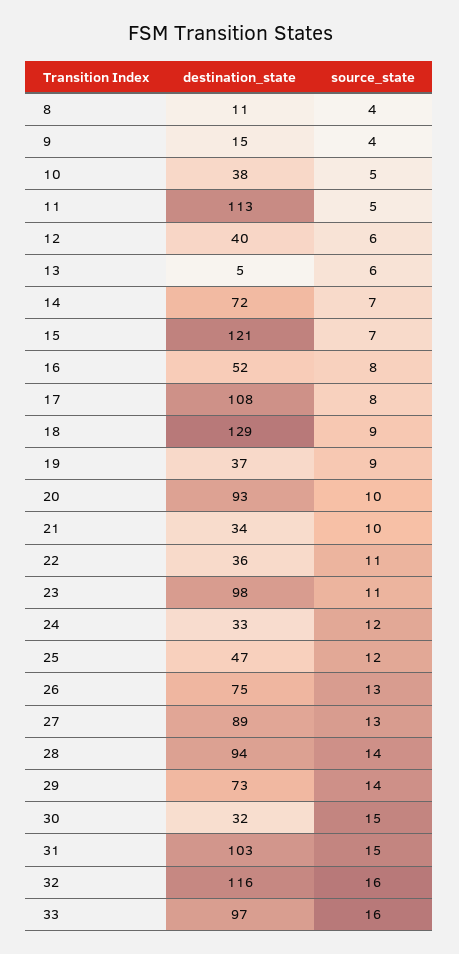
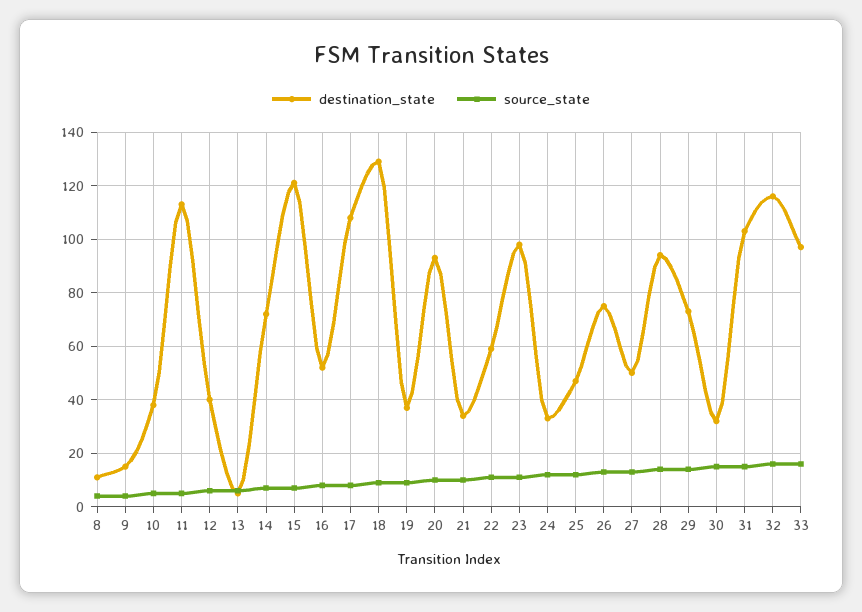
destination_state, 22: 36 -> 60
destination_state, 27: 89 -> 50

